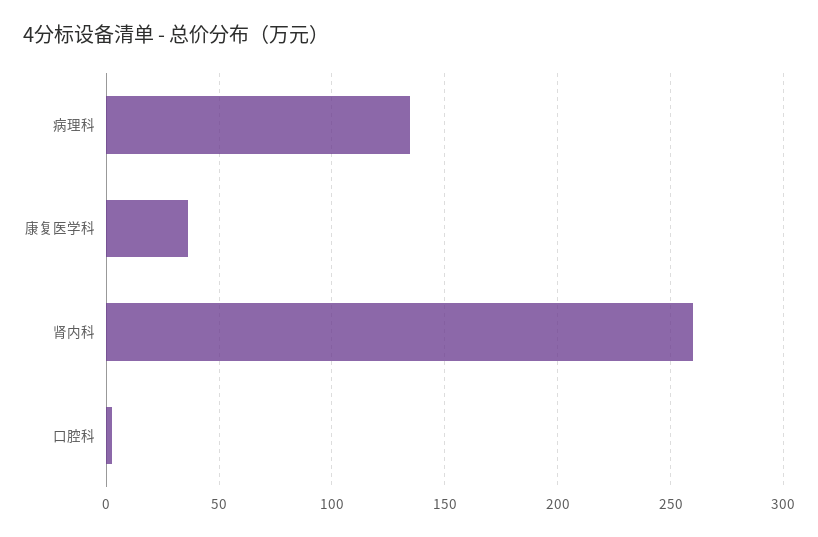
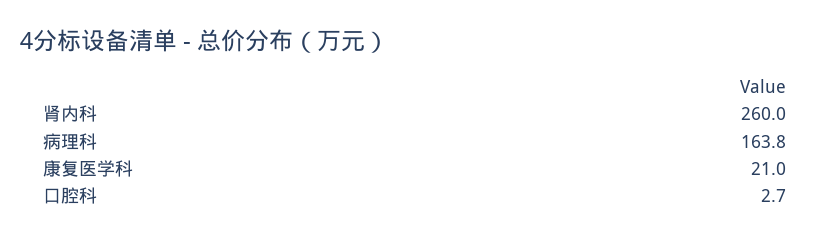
病理科: 135 -> 163.8
康复医学科: 35 -> 21

